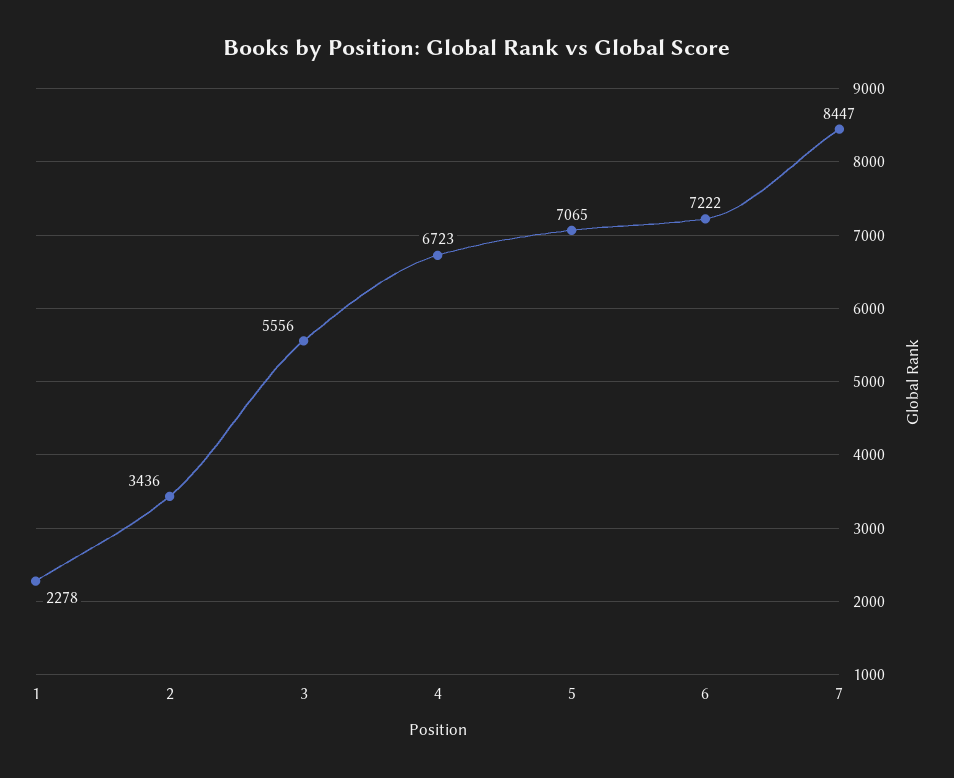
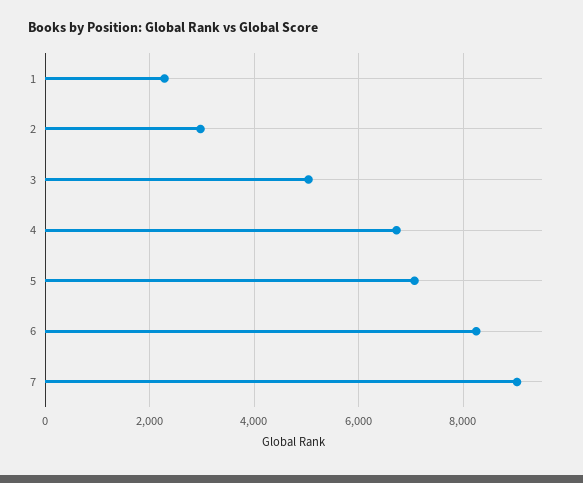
2: 3436 -> 3000
3: 5556 -> 5000
6: 7222 -> 8200
7: 8447 -> 9000

